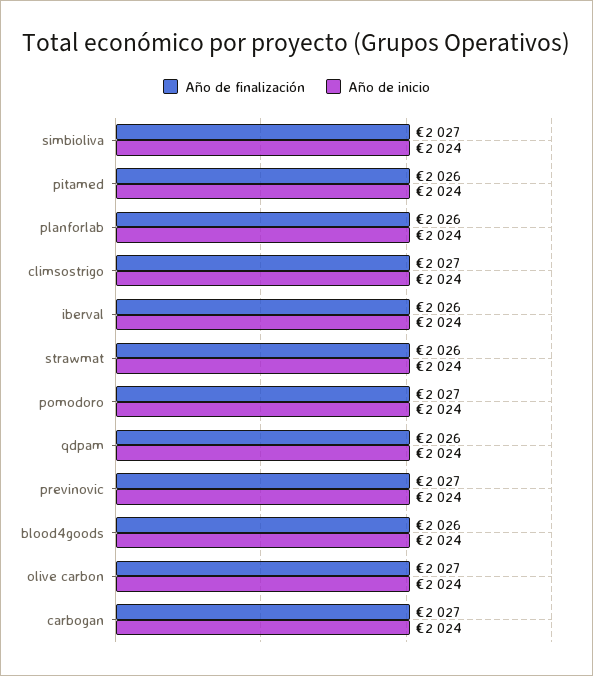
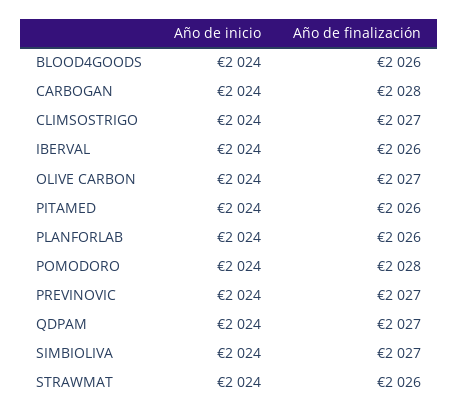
Año de finalización, pomodoro: 2027 -> 2028
Año de finalización, qdpam: 2026 -> 2027
Año de finalización, carbogan: 2027 -> 2028

